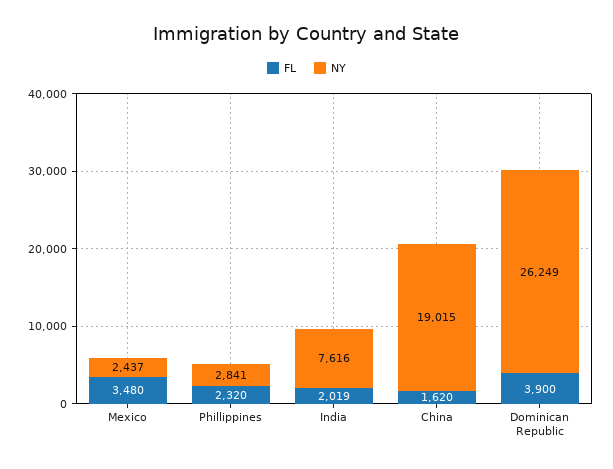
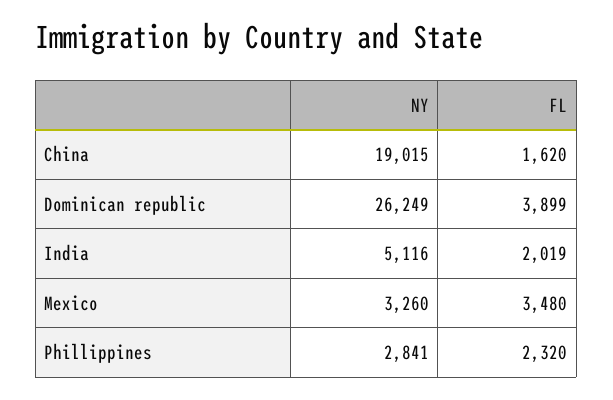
NY, Mexico: 2437 -> 3260
NY, India: 7616 -> 5116
FL, Dominican Republic: 3900 -> 3899

